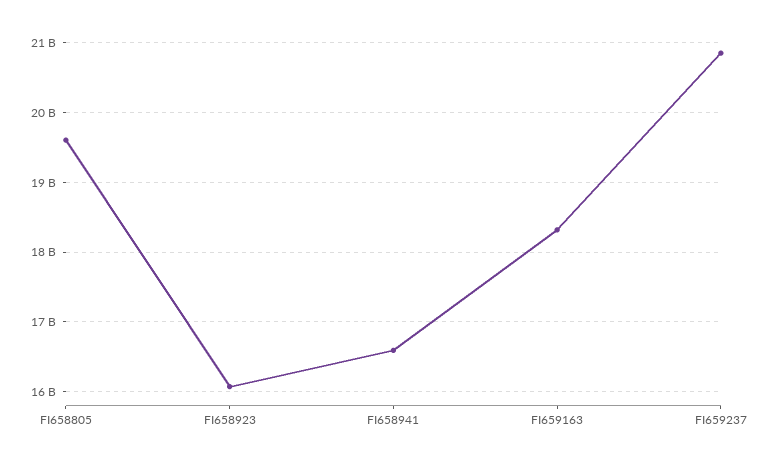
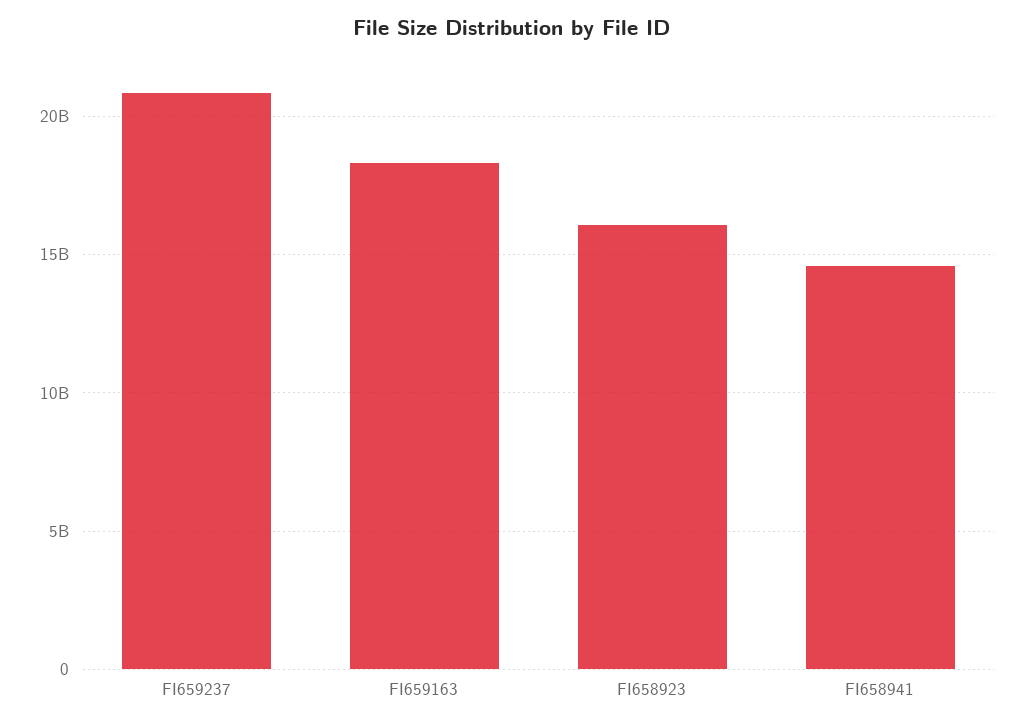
FI658805: 19600000000 -> none
FI658941: 16600000000 -> 14500000000

